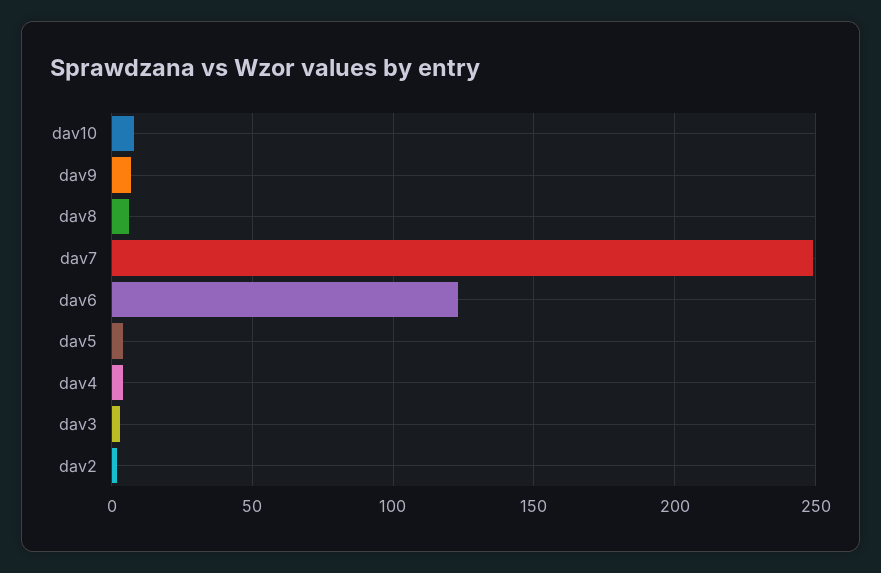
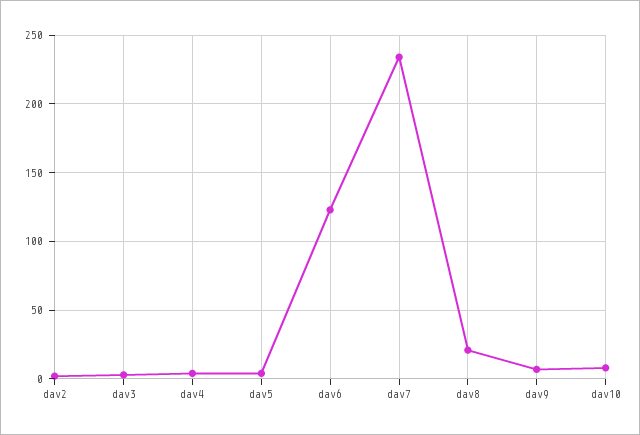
dav8: 5 -> 20
dav7: 250 -> 235

